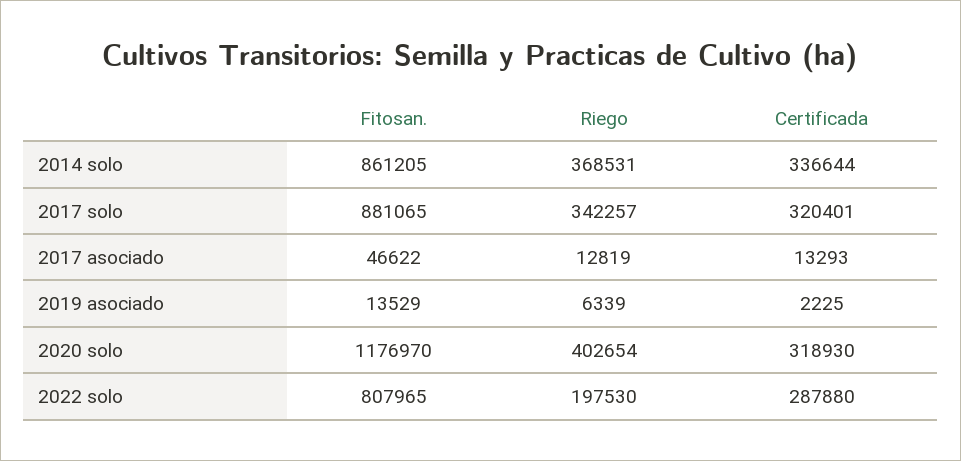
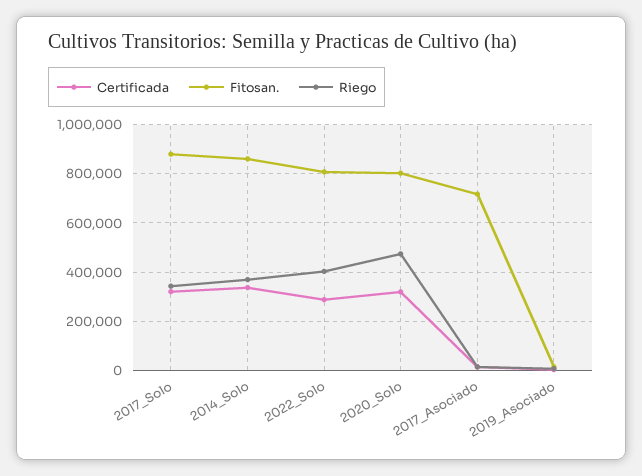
Fitosan., 2017 asociado: 46622 -> 725000
Fitosan., 2020 solo: 1176970 -> 800000
Riego, 2020 solo: 402654 -> 475000
Riego, 2022 solo: 197530 -> 400000

